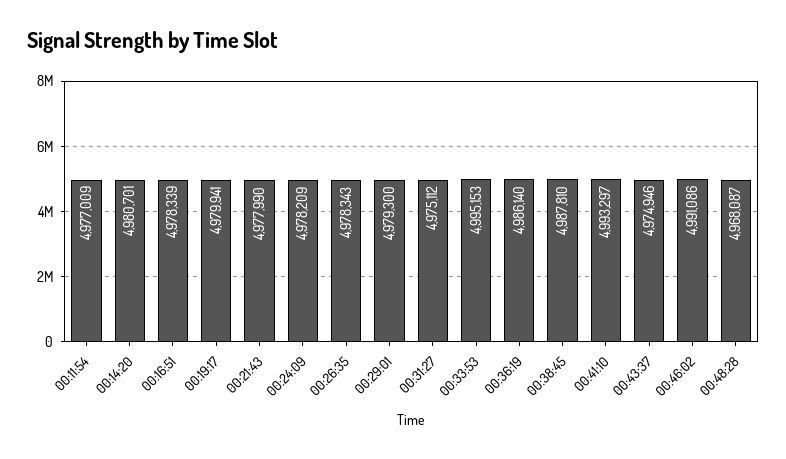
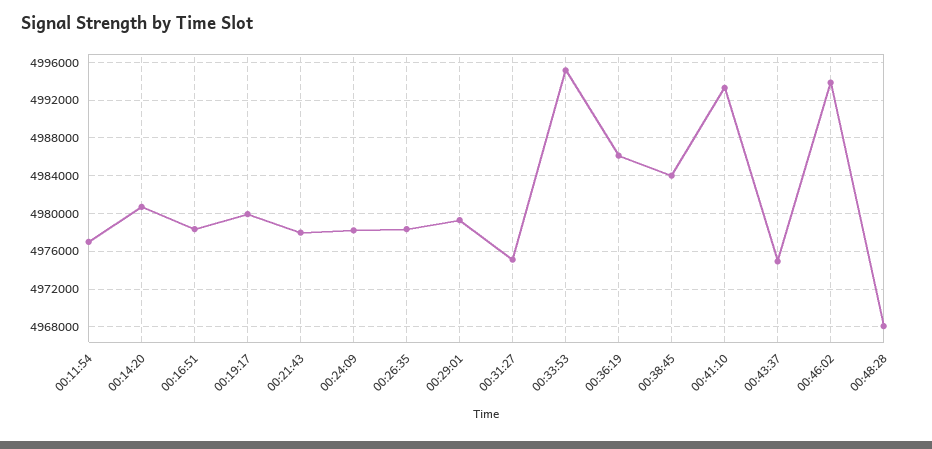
00:38:45: 4987810 -> 4984000
00:46:02: 4991086 -> 4994000

